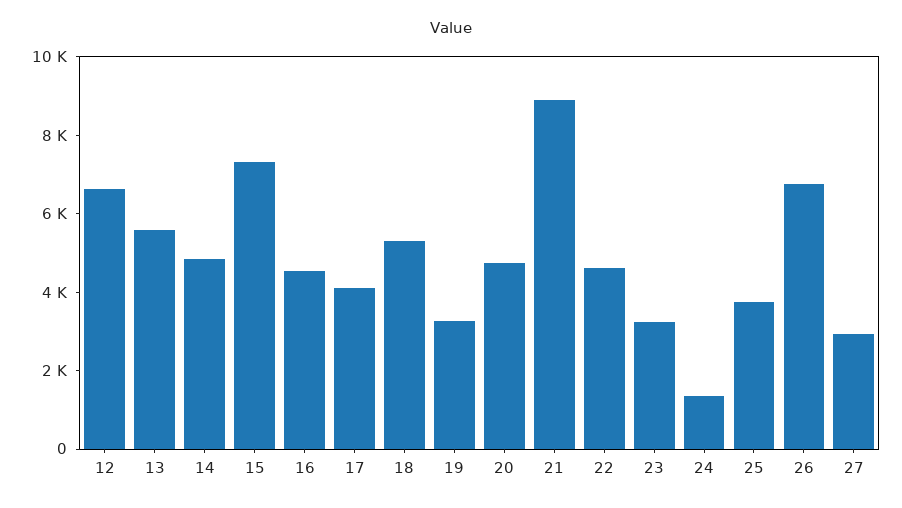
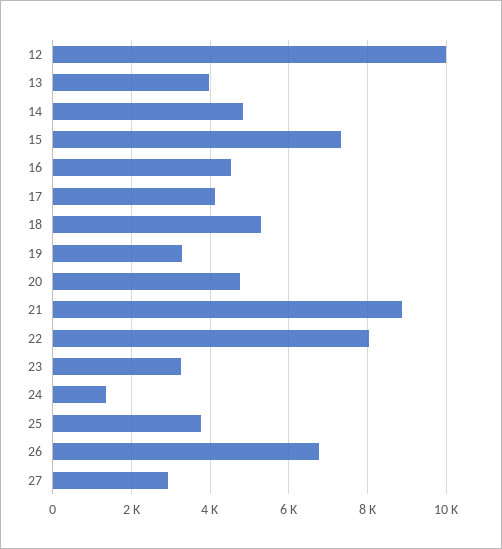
12: 6500 -> 10000
13: 5500 -> 4000
22: 4500 -> 8000

